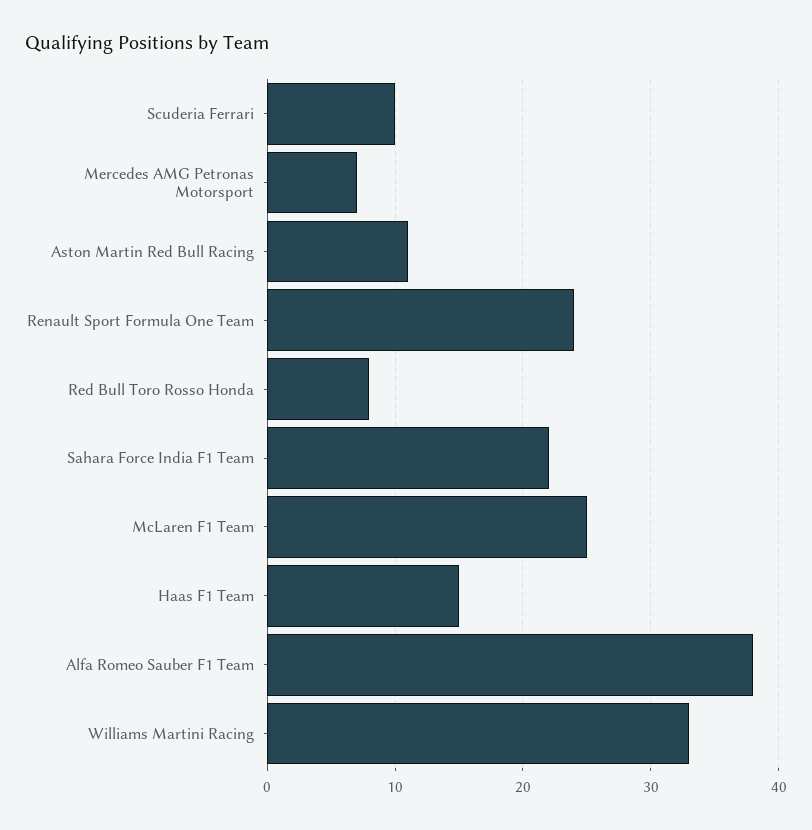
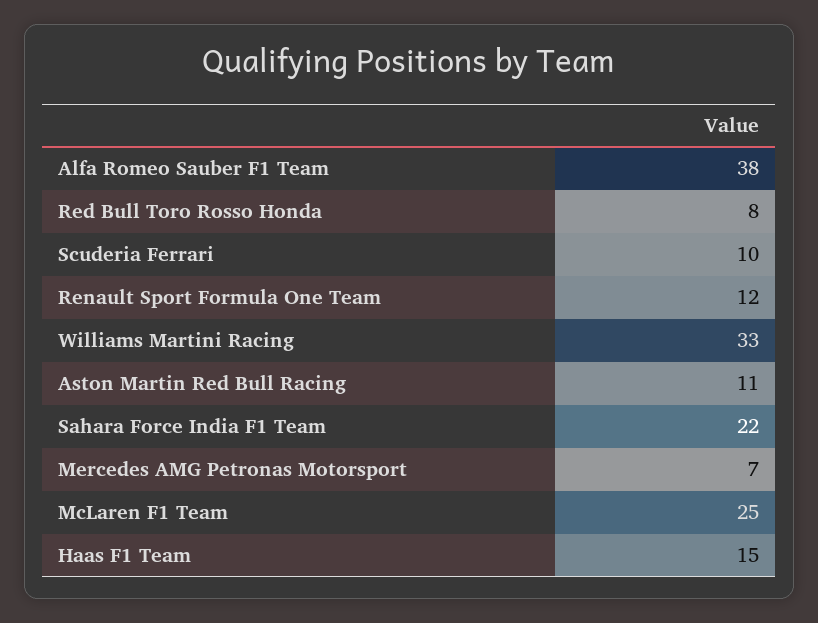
Renault Sport Formula One Team: 24 -> 12

